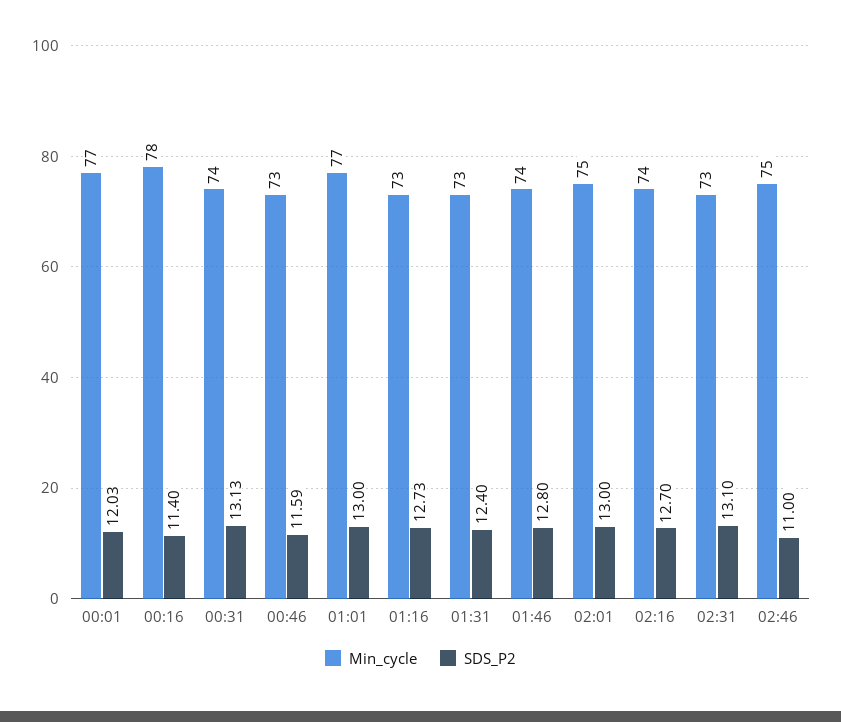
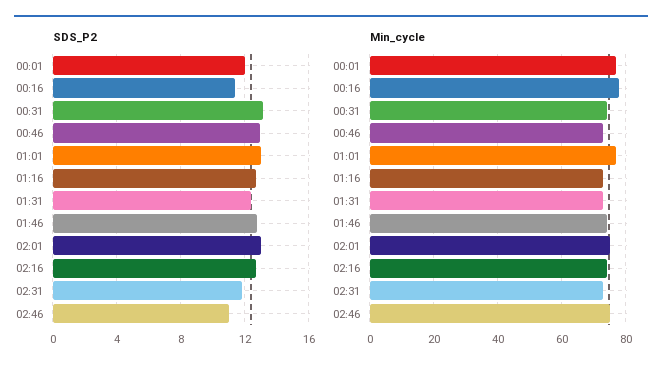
SDS_P2, 00:46: 11.59 -> 13
SDS_P2, 02:31: 13.1 -> 12

